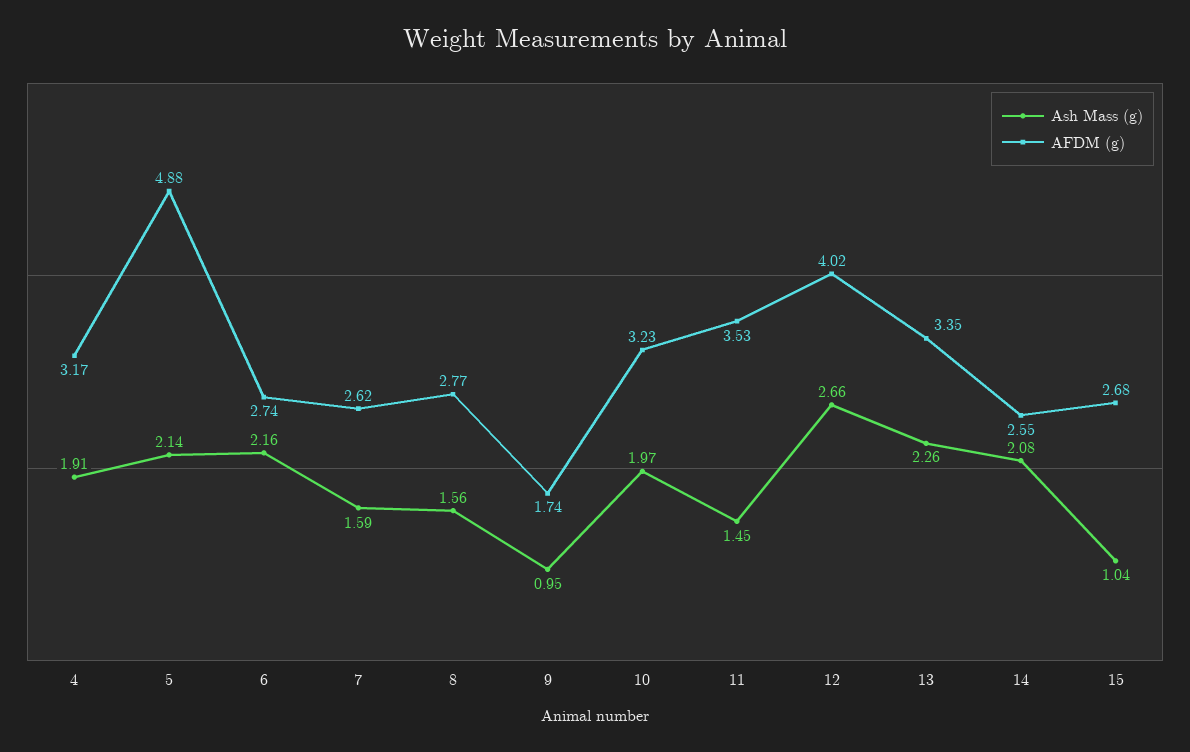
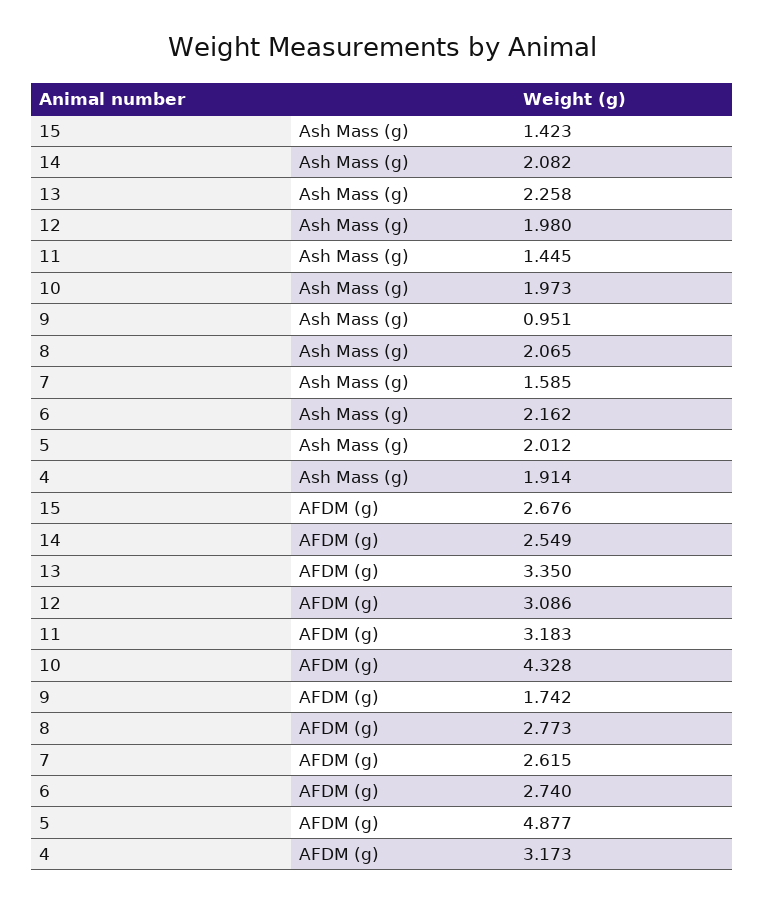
Ash Mass (g), 5: 2.14 -> 2.012
Ash Mass (g), 8: 1.56 -> 2.065
AFDM (g), 10: 3.23 -> 4.328
AFDM (g), 11: 3.53 -> 3.183
Ash Mass (g), 12: 2.66 -> 1.98
AFDM (g), 12: 4.02 -> 3.086
Ash Mass (g), 15: 1.04 -> 1.423

